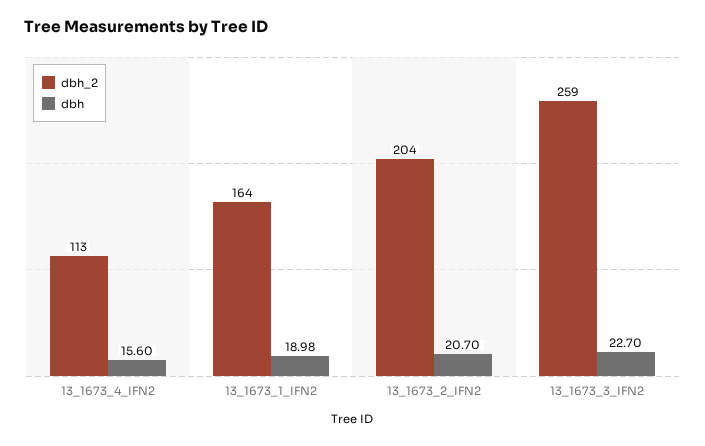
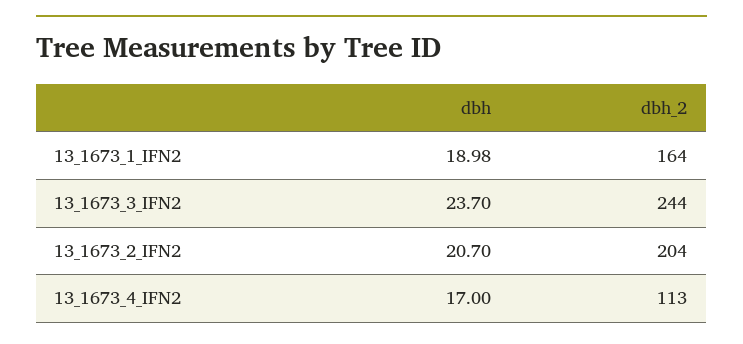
dbh, 13_1673_4_IFN2: 15.6 -> 17
dbh_2, 13_1673_3_IFN2: 259 -> 244
dbh, 13_1673_3_IFN2: 22.7 -> 23.7

